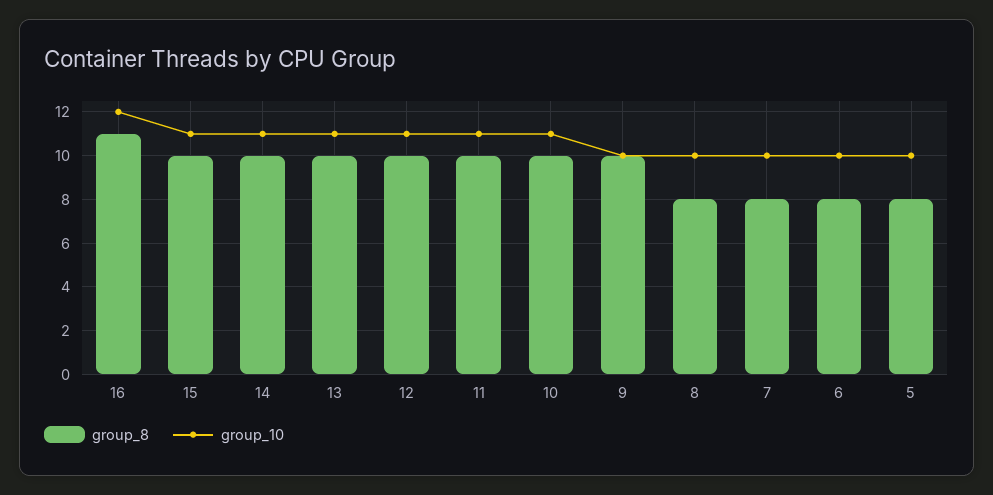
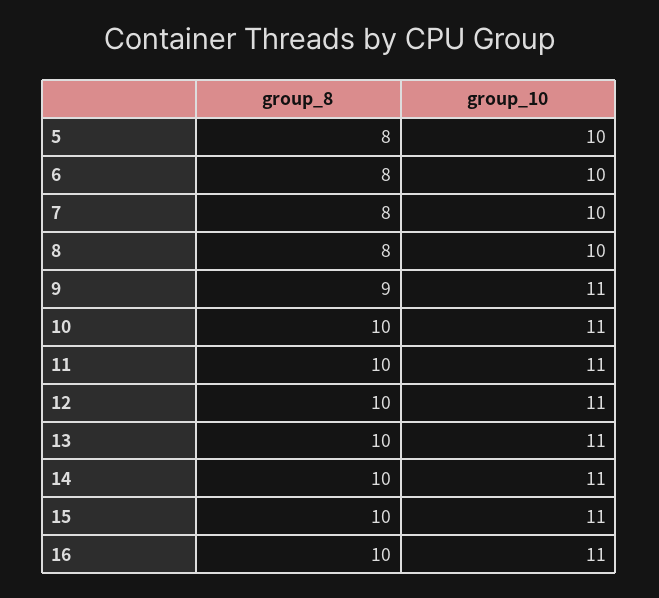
group_8, 16: 11 -> 10
group_10, 16: 12 -> 11
group_8, 9: 10 -> 9
group_10, 9: 10 -> 11

